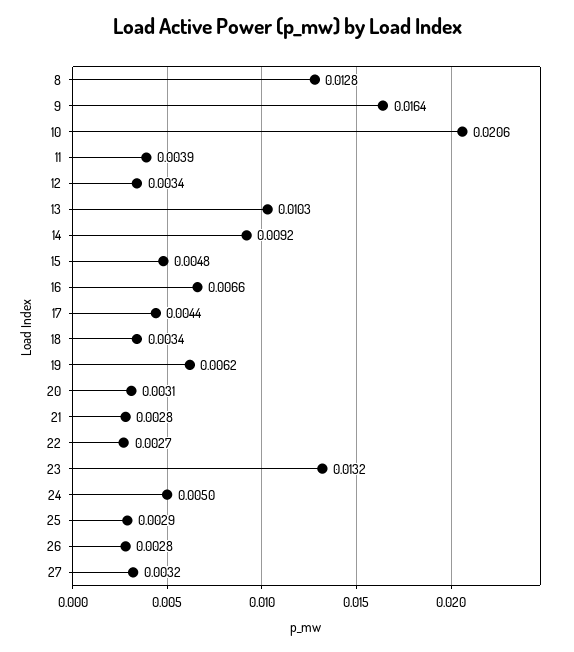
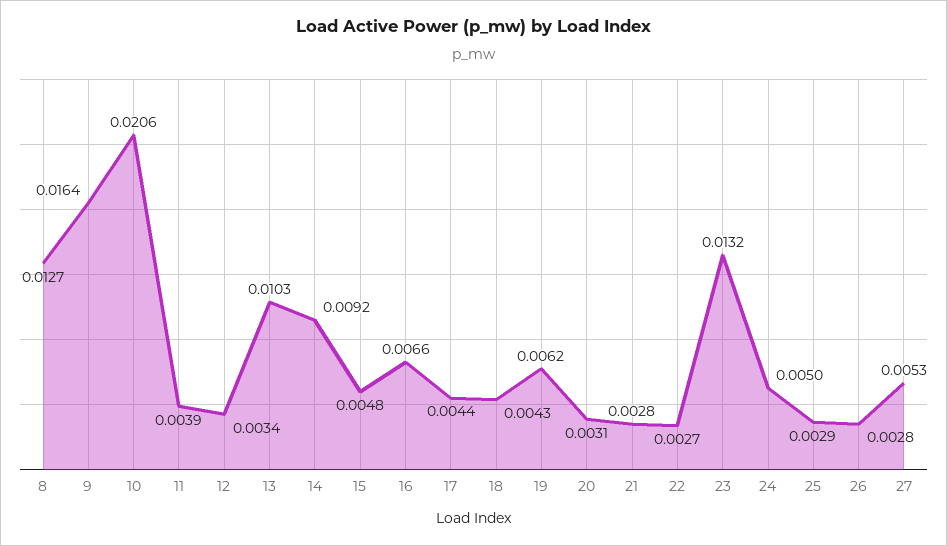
8: 0.0128 -> 0.0127
18: 0.0034 -> 0.0043
27: 0.0032 -> 0.0053

